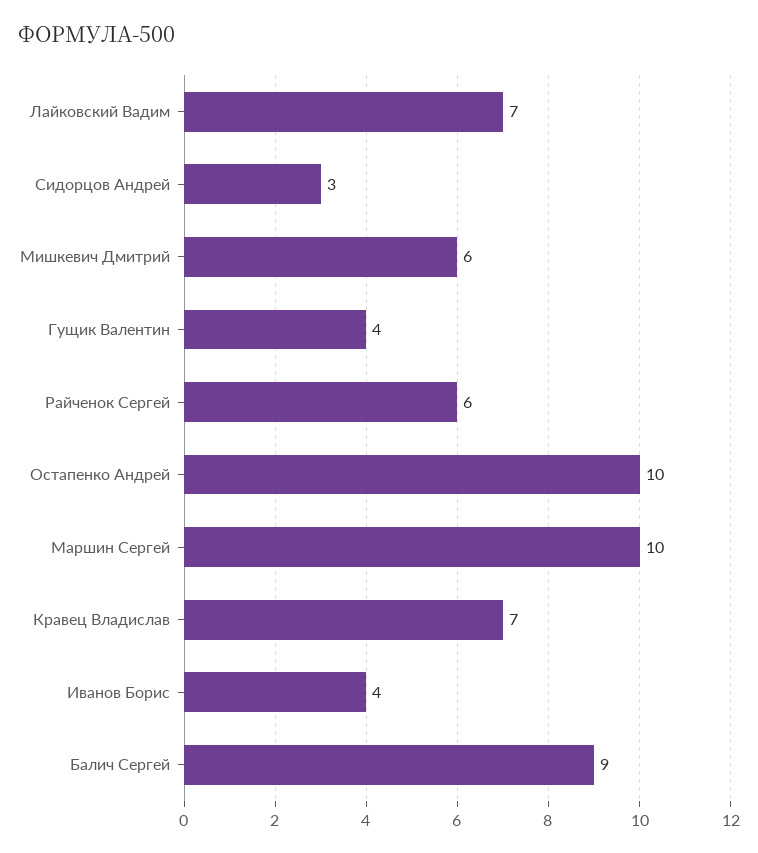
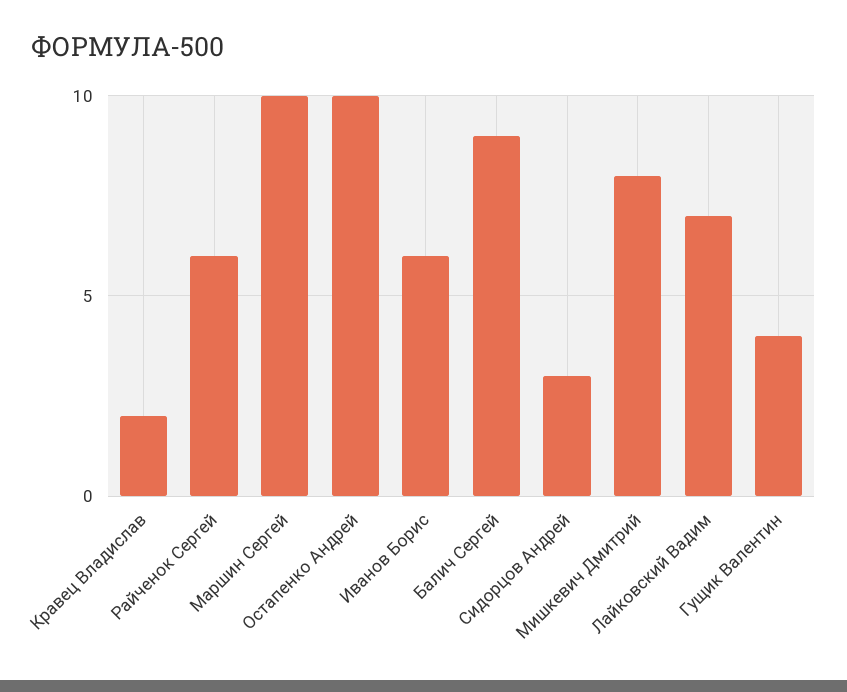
Мишкевич Дмитрий: 6 -> 8
Кравец Владислав: 7 -> 2
Иванов Борис: 4 -> 6

